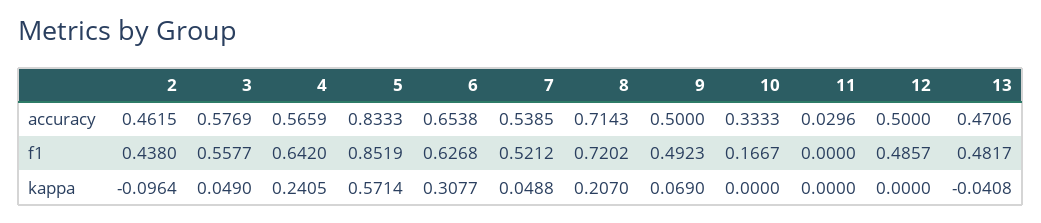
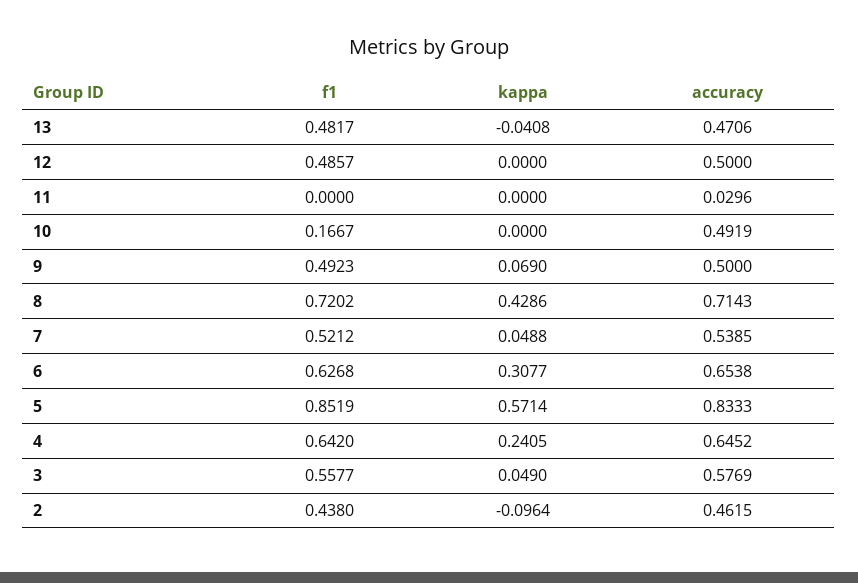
4, accuracy: 0.5659 -> 0.6452
10, accuracy: 0.3333 -> 0.4919
8, kappa: 0.207 -> 0.4286

